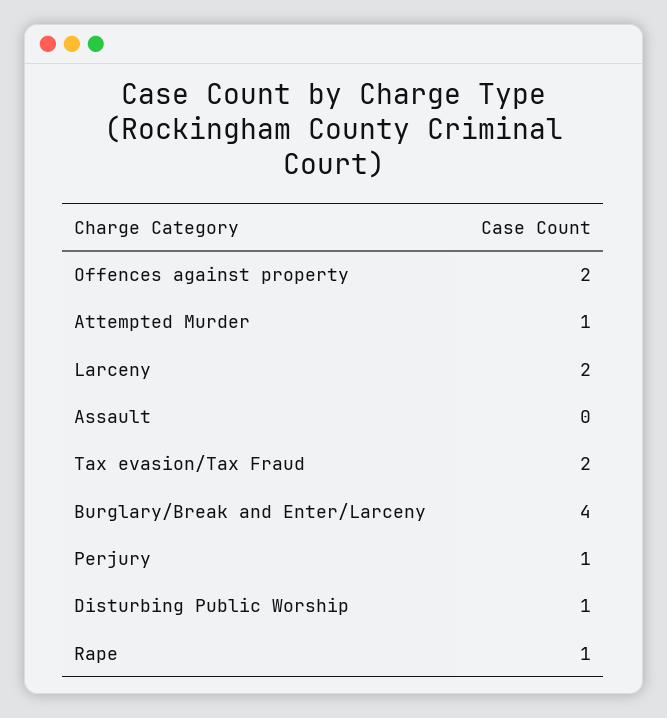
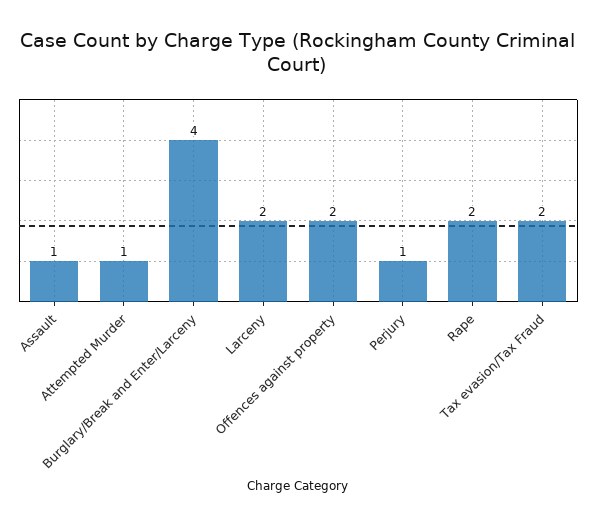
Assault: 0 -> 1
Disturbing Public Worship: 1 -> none
Rape: 1 -> 2

